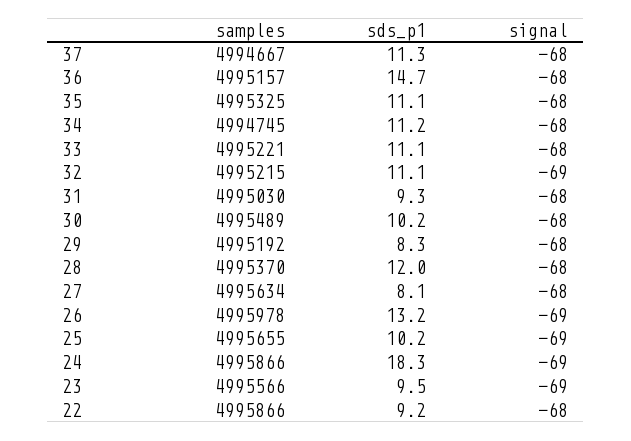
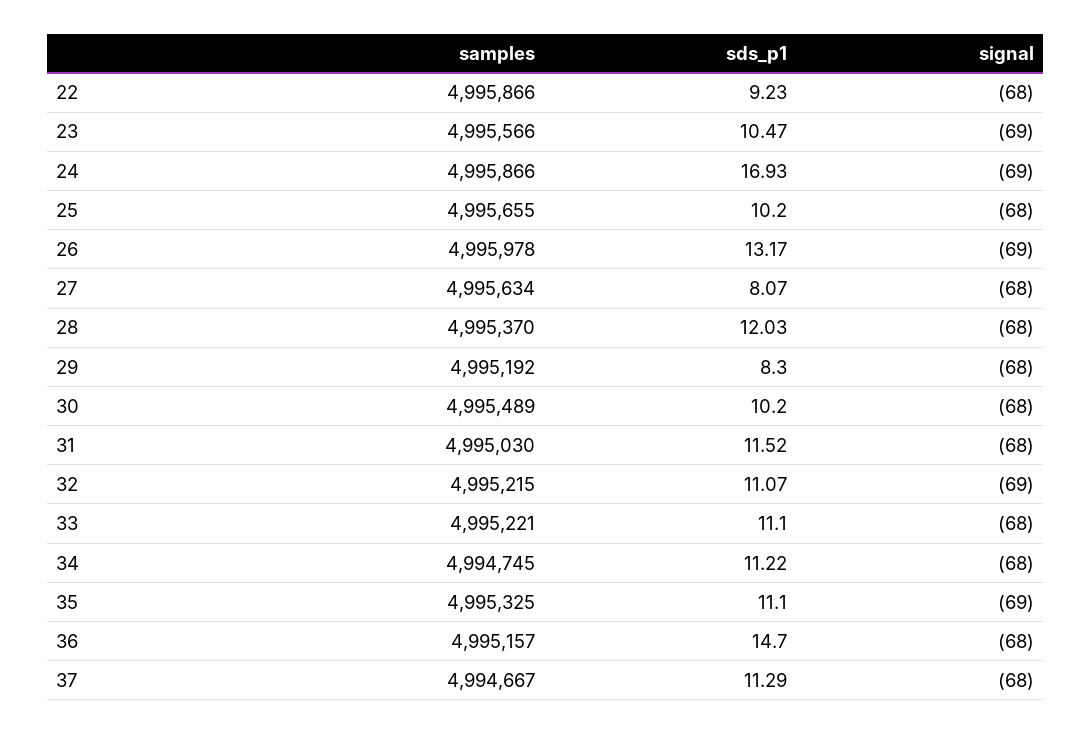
signal, 35: -68 -> -69
sds_p1, 31: 9.3 -> 11.52
signal, 25: -69 -> -68
sds_p1, 24: 18.3 -> 16.93
sds_p1, 23: 9.5 -> 10.47

